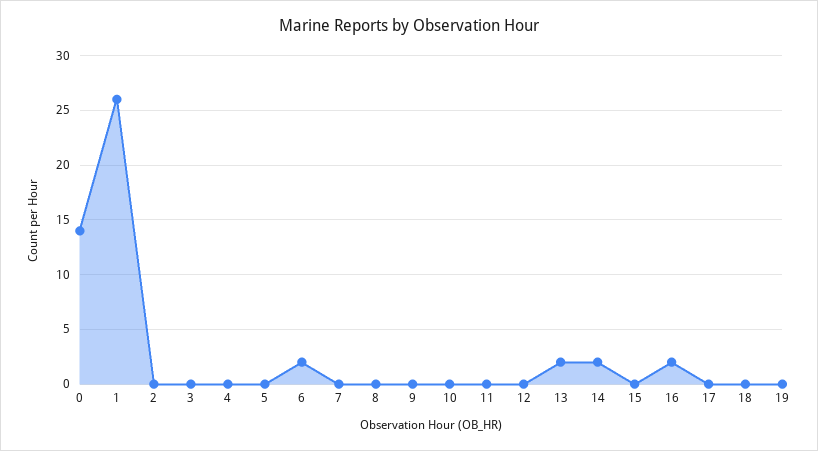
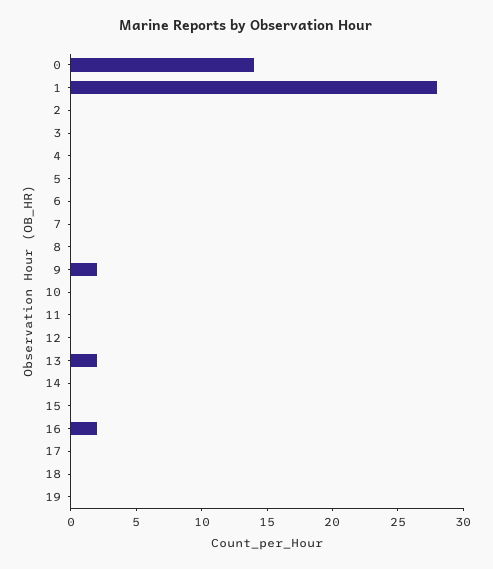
1: 26 -> 28
6: 2 -> 0
9: 0 -> 2
14: 2 -> 0

